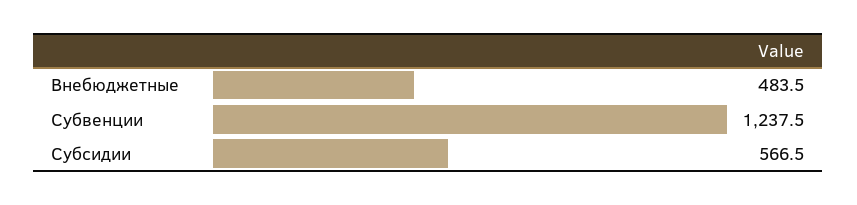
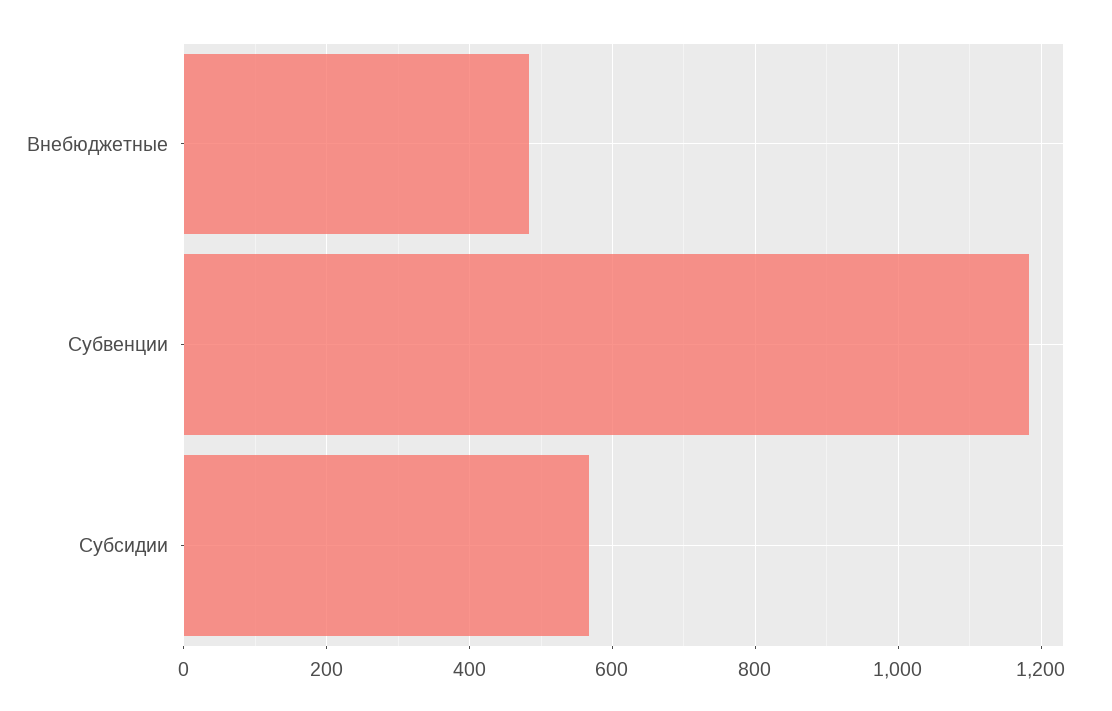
Субвенции: 1237.5 -> 1180

